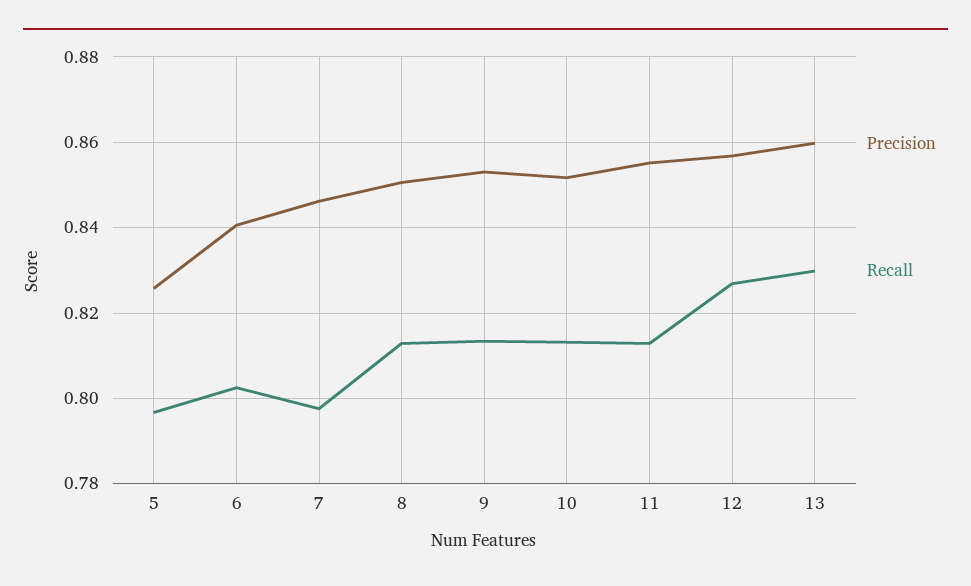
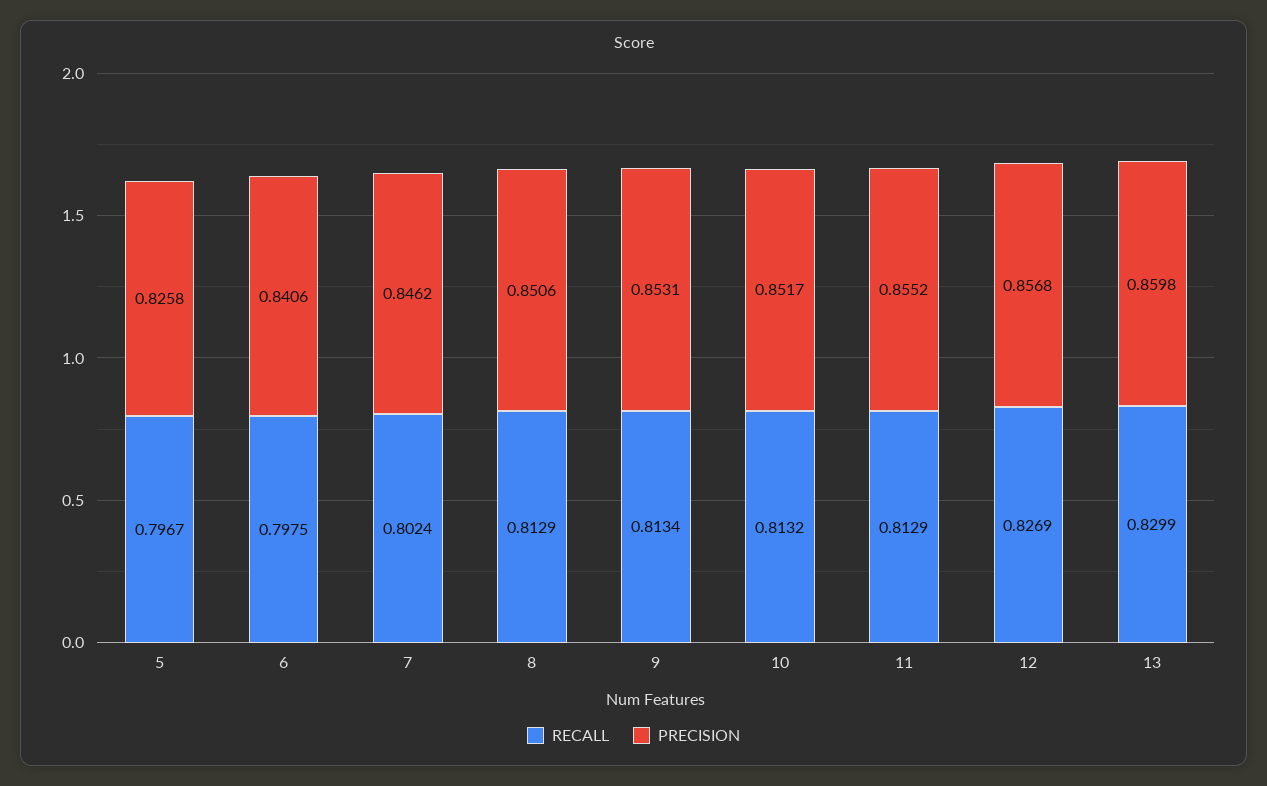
Recall, 6: 0.802 -> 0.7975
Recall, 7: 0.798 -> 0.8024

